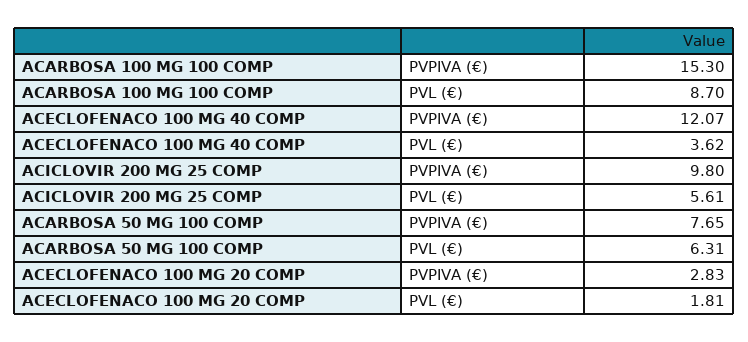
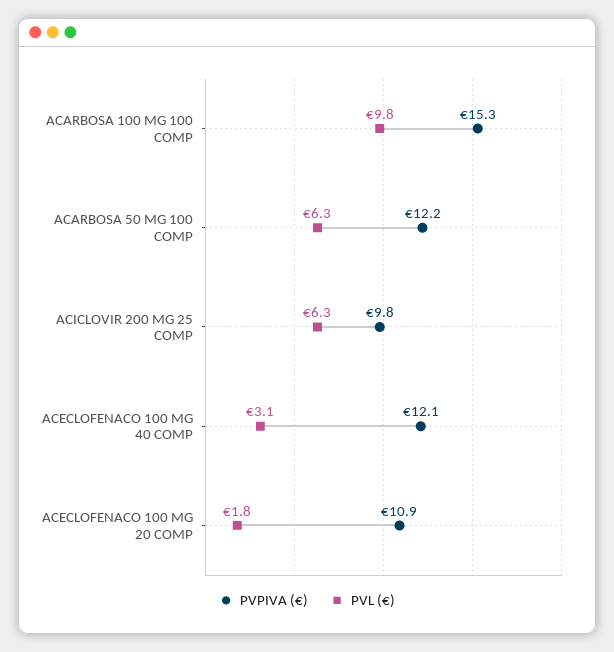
PVL (€), ACARBOSA 100 MG 100 COMP: 8.7 -> 9.8
PVL (€), ACECLOFENACO 100 MG 40 COMP: 3.62 -> 3.1
PVL (€), ACICLOVIR 200 MG 25 COMP: 5.61 -> 6.3
PVPIVA (€), ACARBOSA 50 MG 100 COMP: 7.65 -> 12.2
PVPIVA (€), ACECLOFENACO 100 MG 20 COMP: 2.83 -> 10.9

